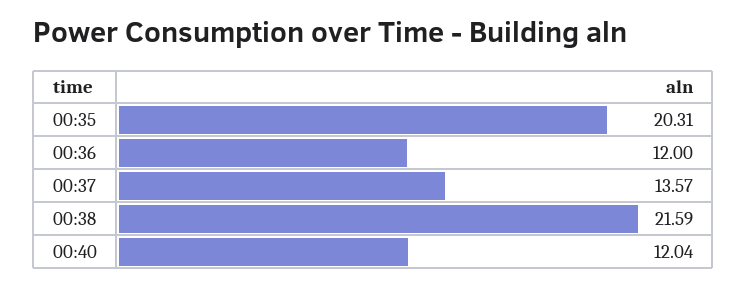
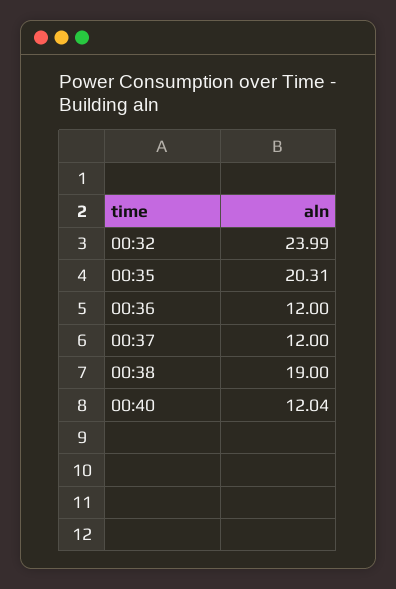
00:37: 13.57 -> 12
00:38: 21.59 -> 19
00:32: none -> 23.99

